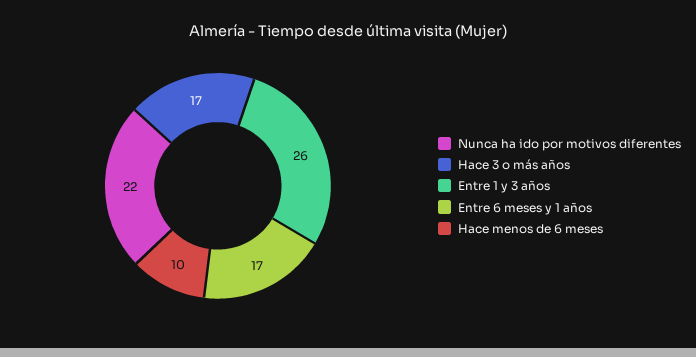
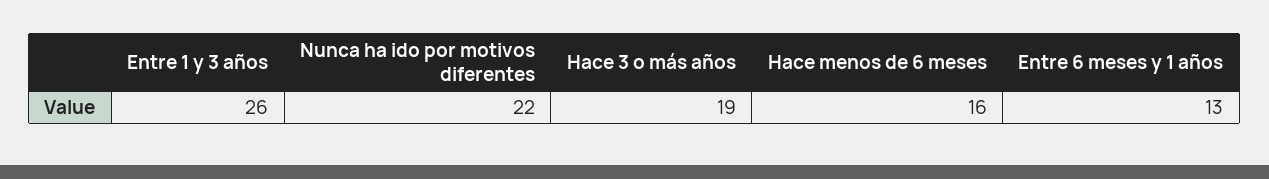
Hace 3 o más años: 17 -> 19
Entre 6 meses y 1 años: 17 -> 13
Hace menos de 6 meses: 10 -> 16

